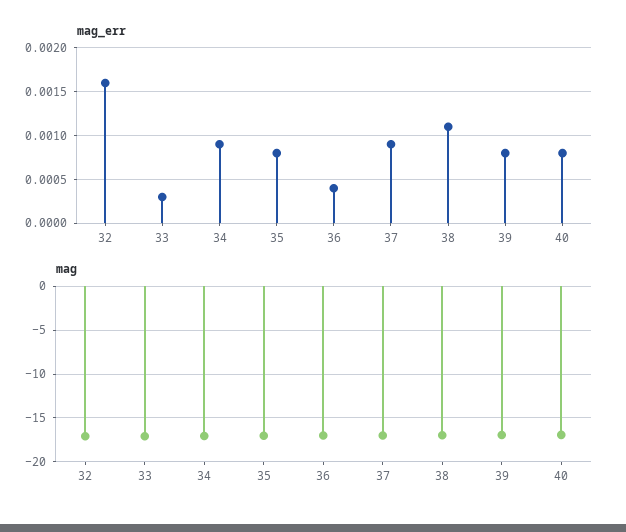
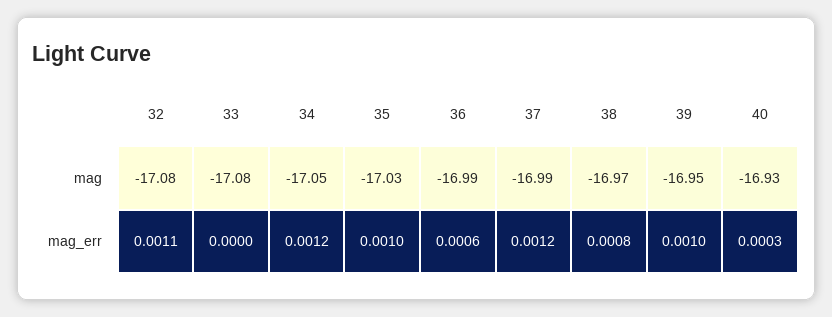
mag_err, 32: 0.0016 -> 0.0011
mag_err, 33: 0.0003 -> 0
mag_err, 34: 0.0009 -> 0.0012
mag_err, 35: 0.0008 -> 0.001
mag_err, 36: 0.0004 -> 0.0006
mag_err, 37: 0.0009 -> 0.0012
mag_err, 38: 0.0011 -> 0.0008
mag_err, 39: 0.0008 -> 0.001
mag_err, 40: 0.0008 -> 0.0003

